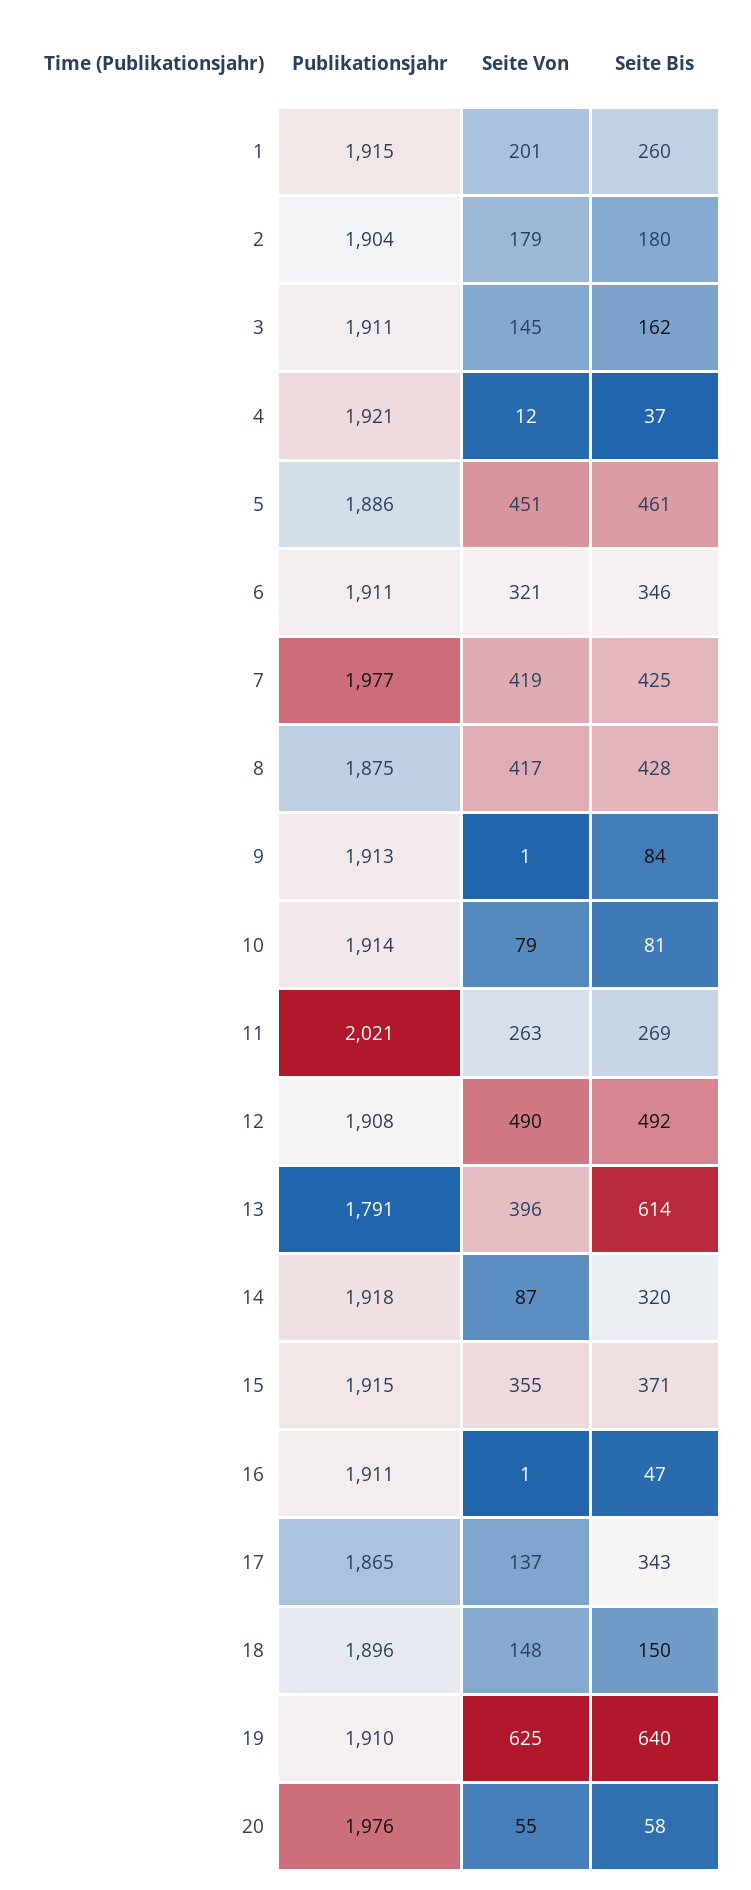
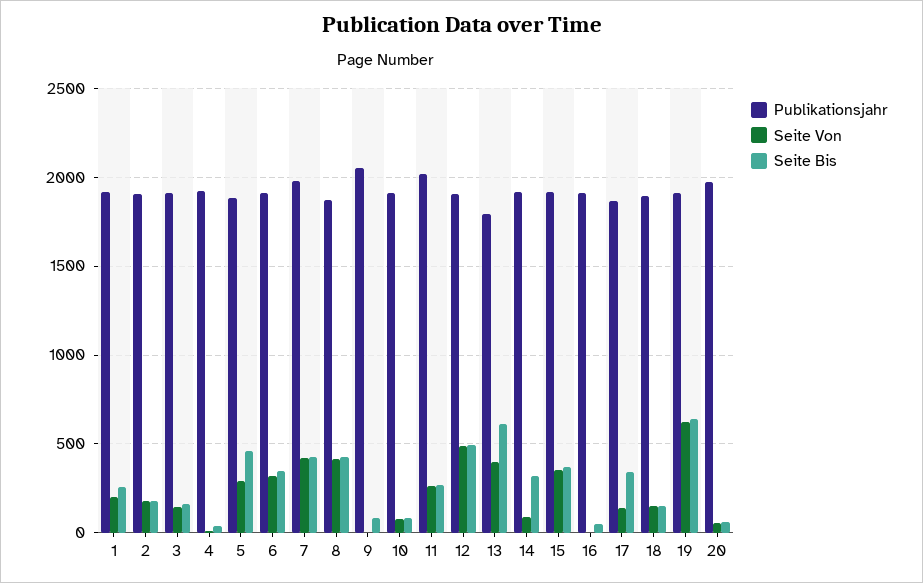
Seite Von, 5: 451 -> 300
Publikationsjahr, 9: 1913 -> 2050

